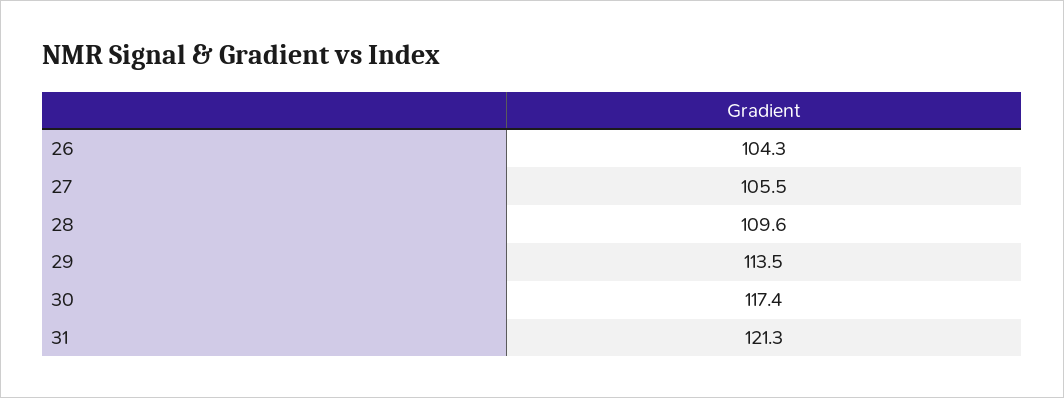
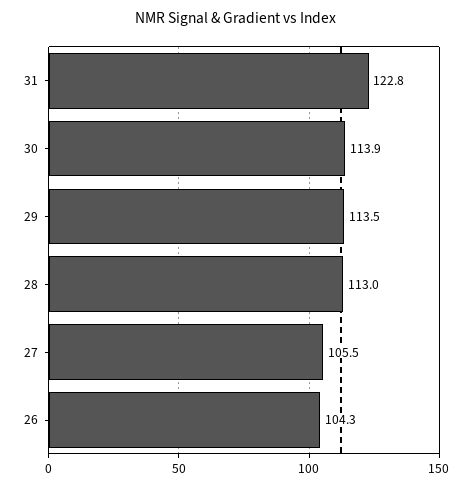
28: 109.6 -> 113
30: 117.4 -> 113.9
31: 121.3 -> 122.8

